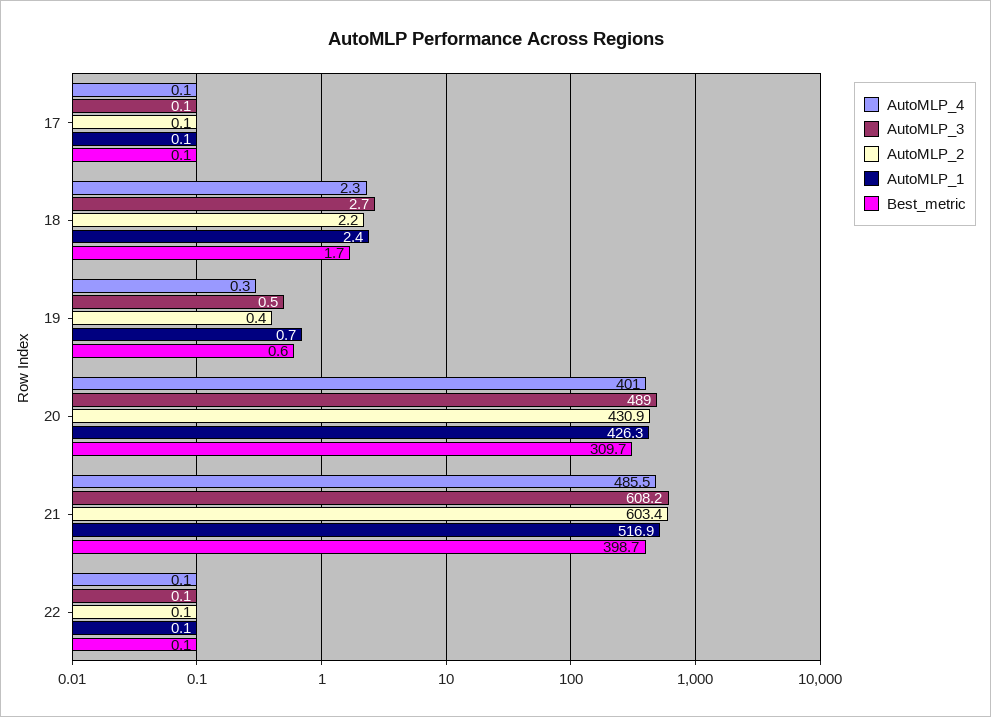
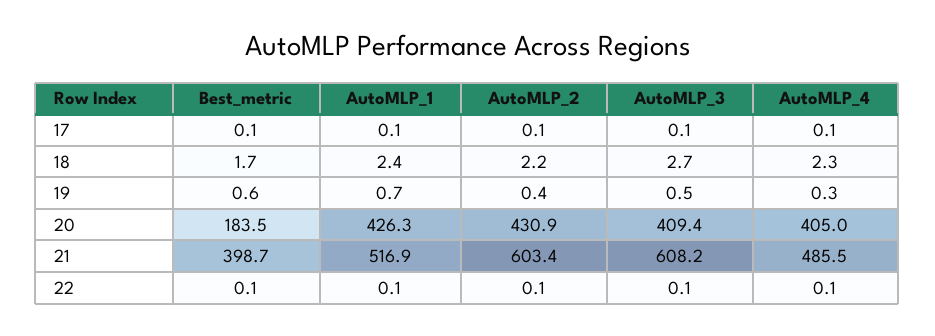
AutoMLP_4, 20: 401 -> 405
AutoMLP_3, 20: 489 -> 409.4
Best_metric, 20: 309.7 -> 183.5

